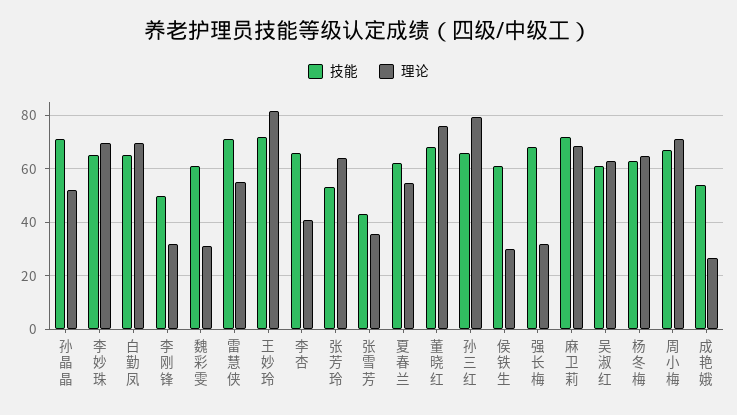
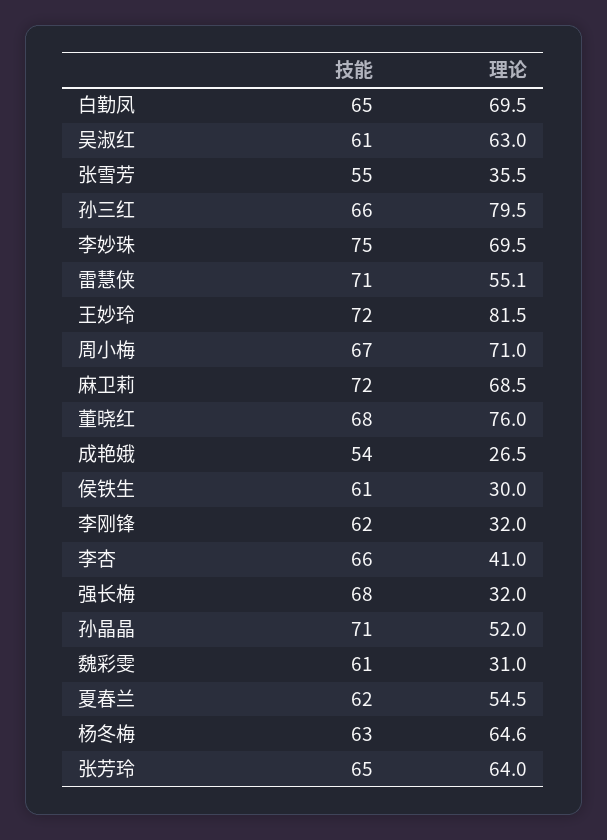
技能, 李妙珠: 65 -> 75
技能, 李刚锋: 50 -> 62
技能, 张芳玲: 52.5 -> 65
技能, 张雪芳: 42.5 -> 55

